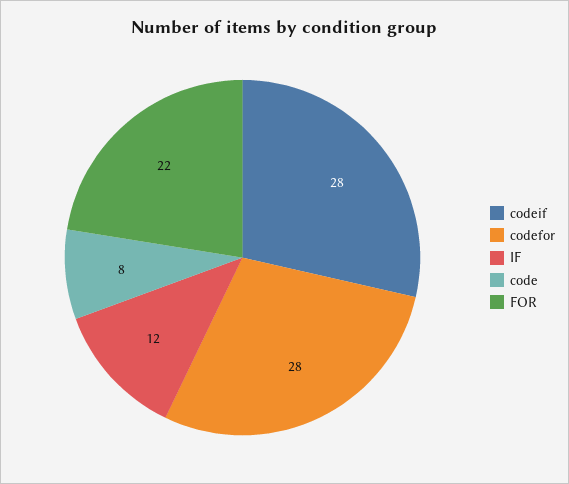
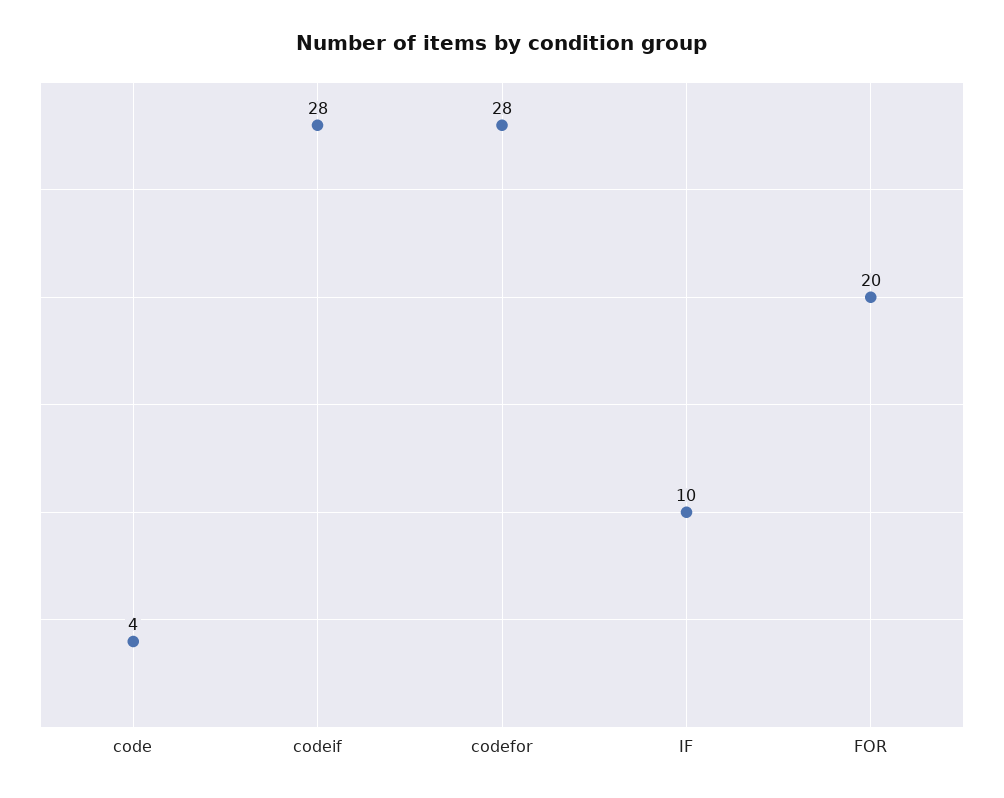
IF: 12 -> 10
code: 8 -> 4
FOR: 22 -> 20

